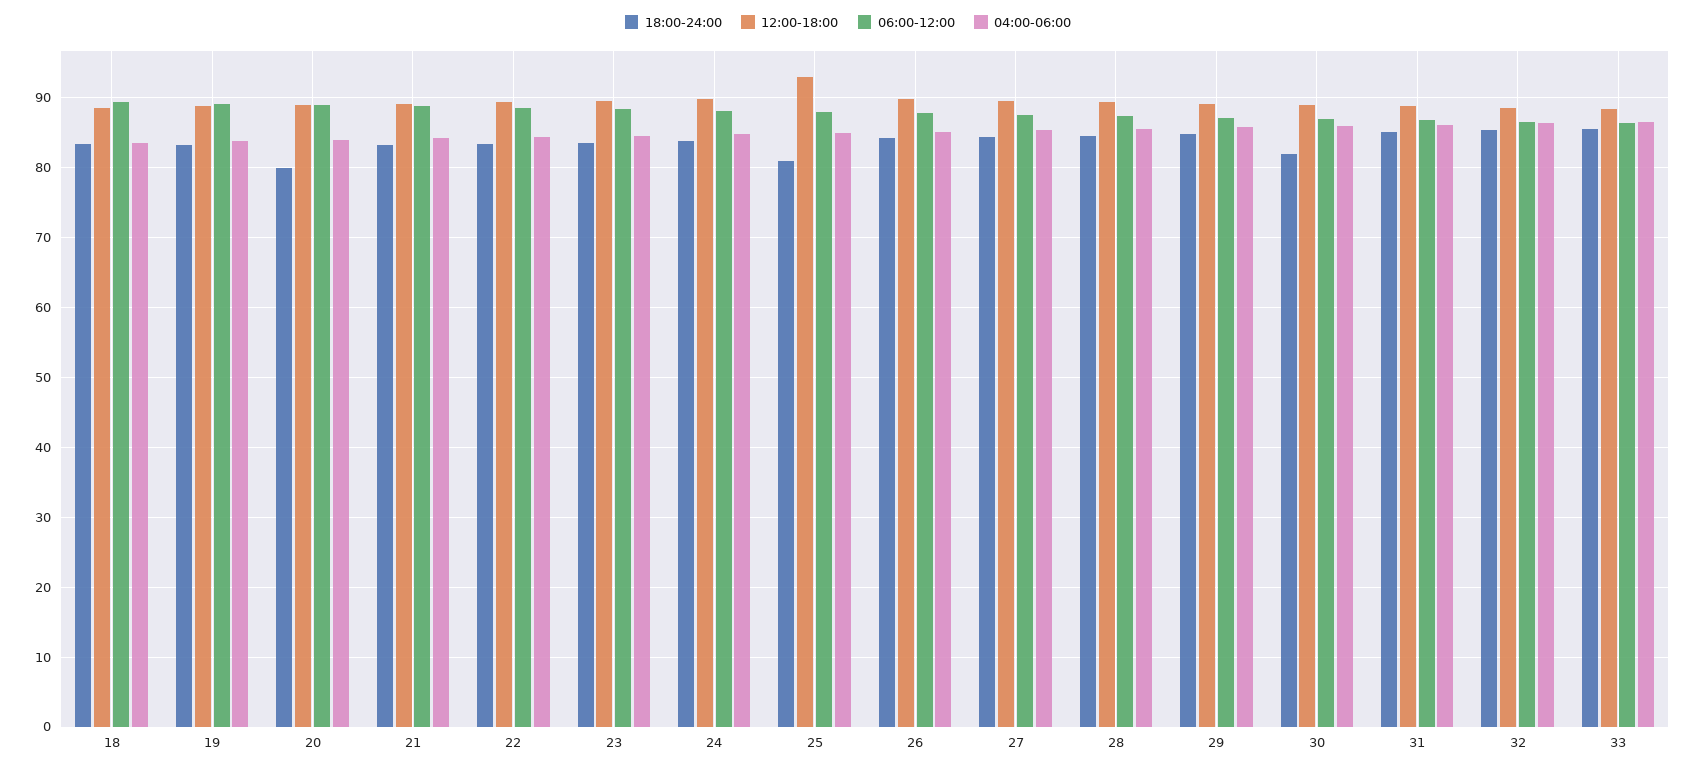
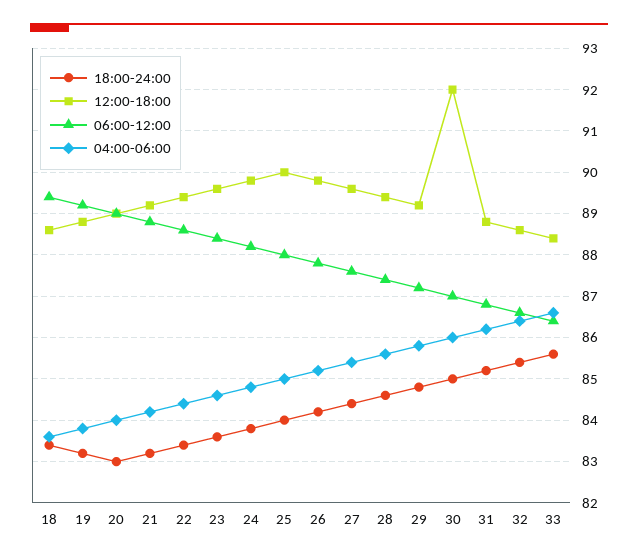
18:00-24:00, 20: 80 -> 83
18:00-24:00, 25: 81 -> 84
12:00-18:00, 25: 93 -> 90
18:00-24:00, 30: 82 -> 85
12:00-18:00, 30: 89 -> 92

